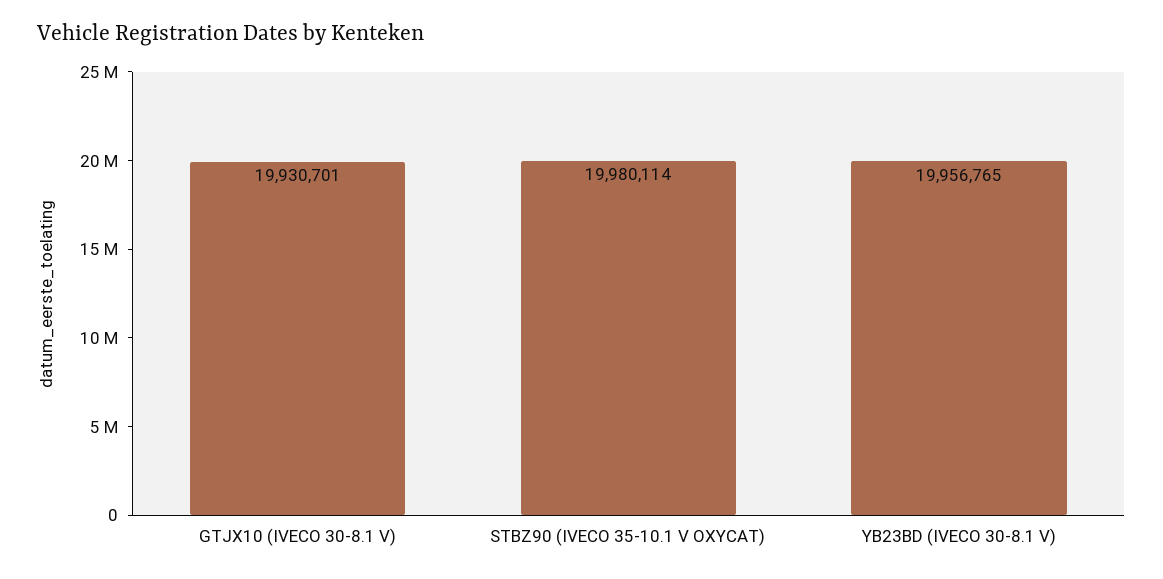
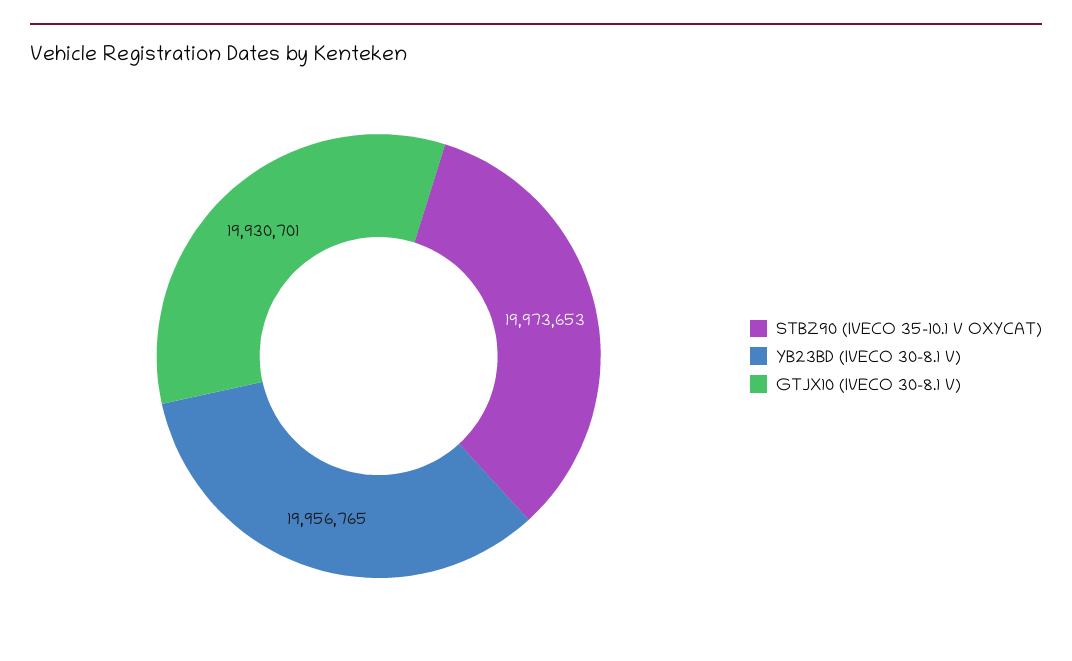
STBZ90 (IVECO 35-10.1 V OXYCAT): 19980114 -> 19973653

